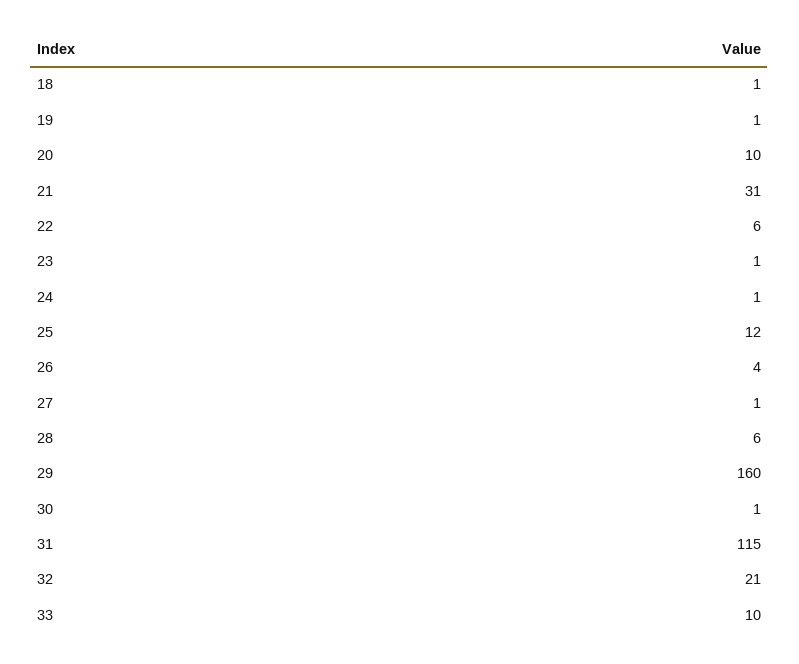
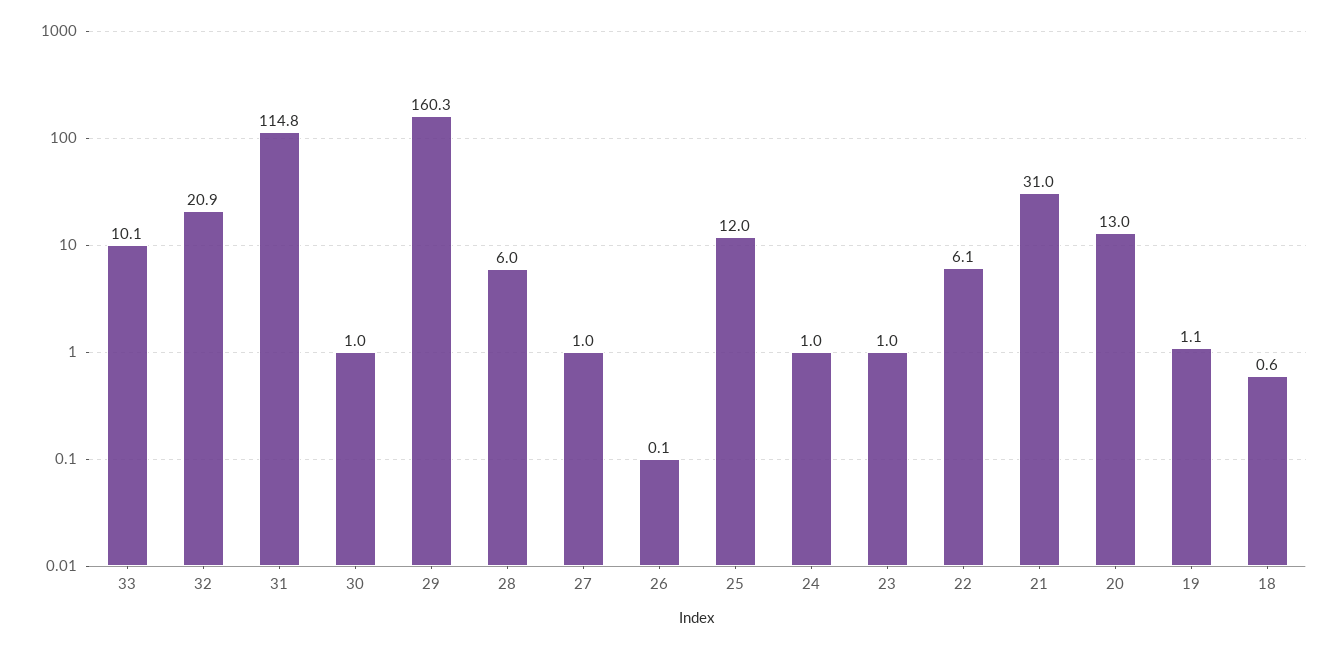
20: 10 -> 13
26: 4 -> 0.1

